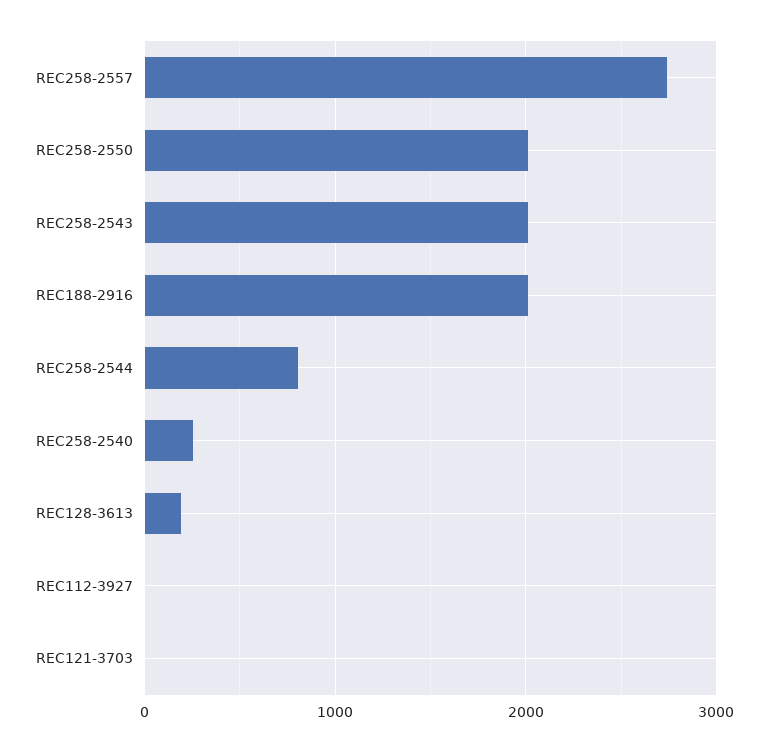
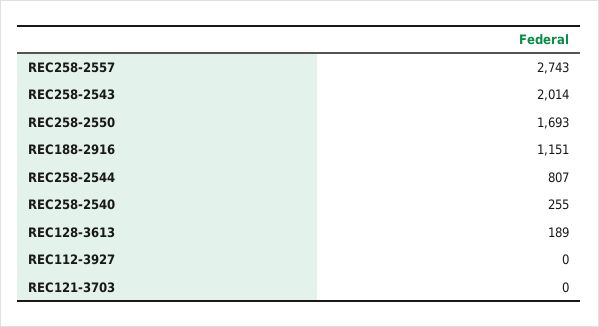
REC258-2550: 2000 -> 1693
REC188-2916: 2000 -> 1151

